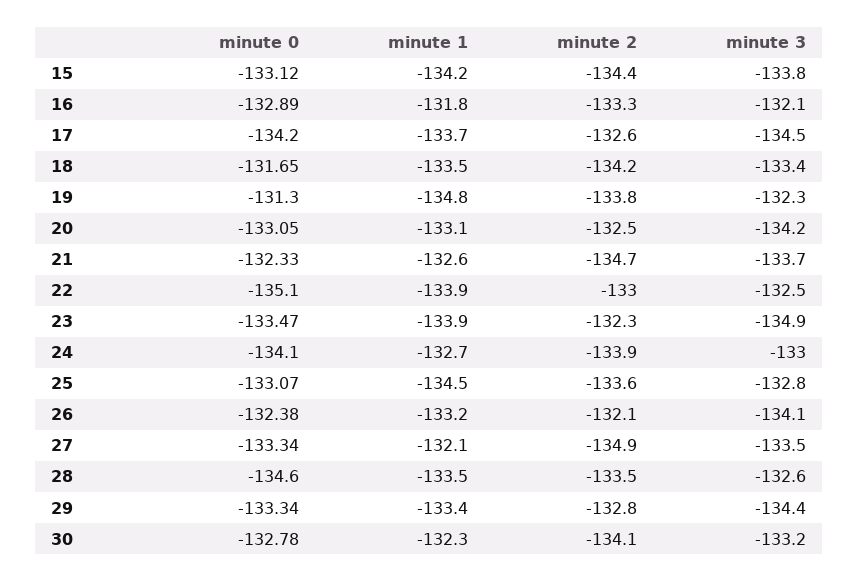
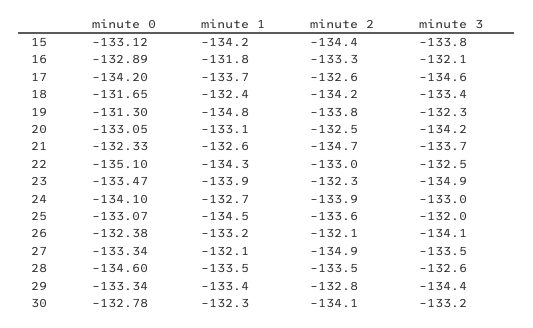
minute 3, 17: -134.5 -> -134.6
minute 1, 18: -133.5 -> -132.4
minute 1, 22: -133.9 -> -134.3
minute 3, 25: -132.8 -> -132

